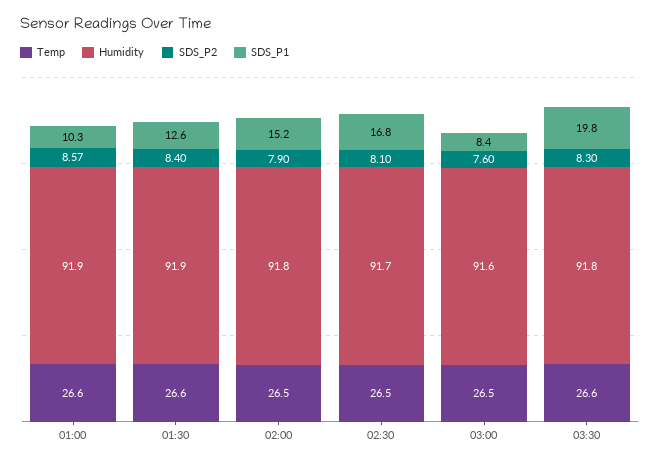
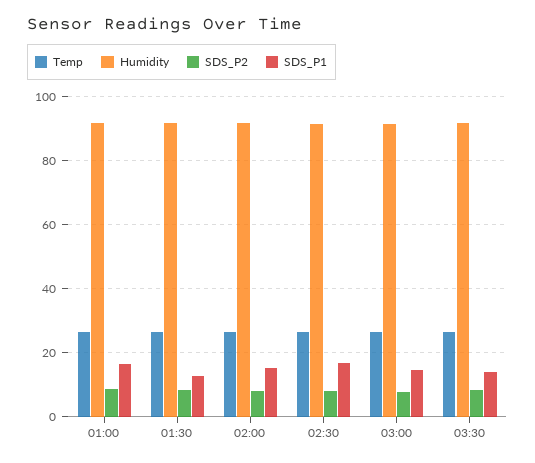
SDS_P1, 01:00: 10.3 -> 16
SDS_P1, 03:00: 8.4 -> 14
SDS_P1, 03:30: 19.8 -> 14

